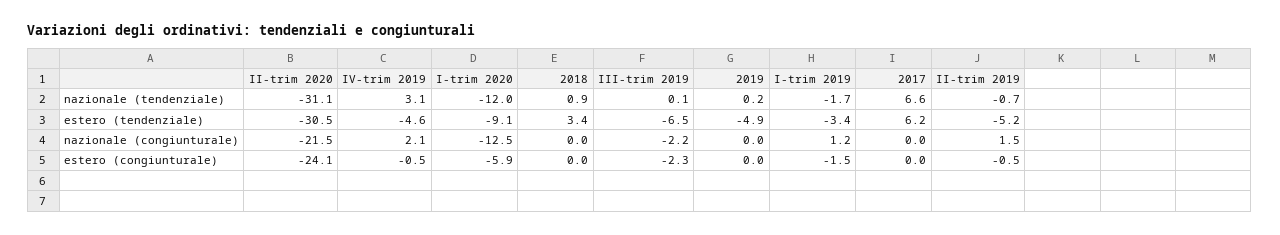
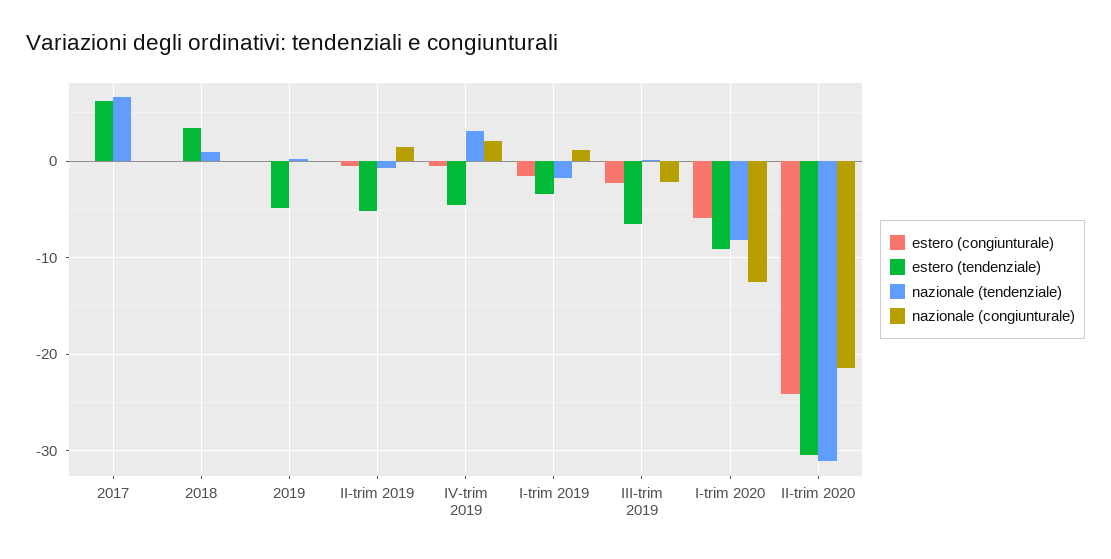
nazionale (tendenziale), I-trim 2020: -12 -> -8

